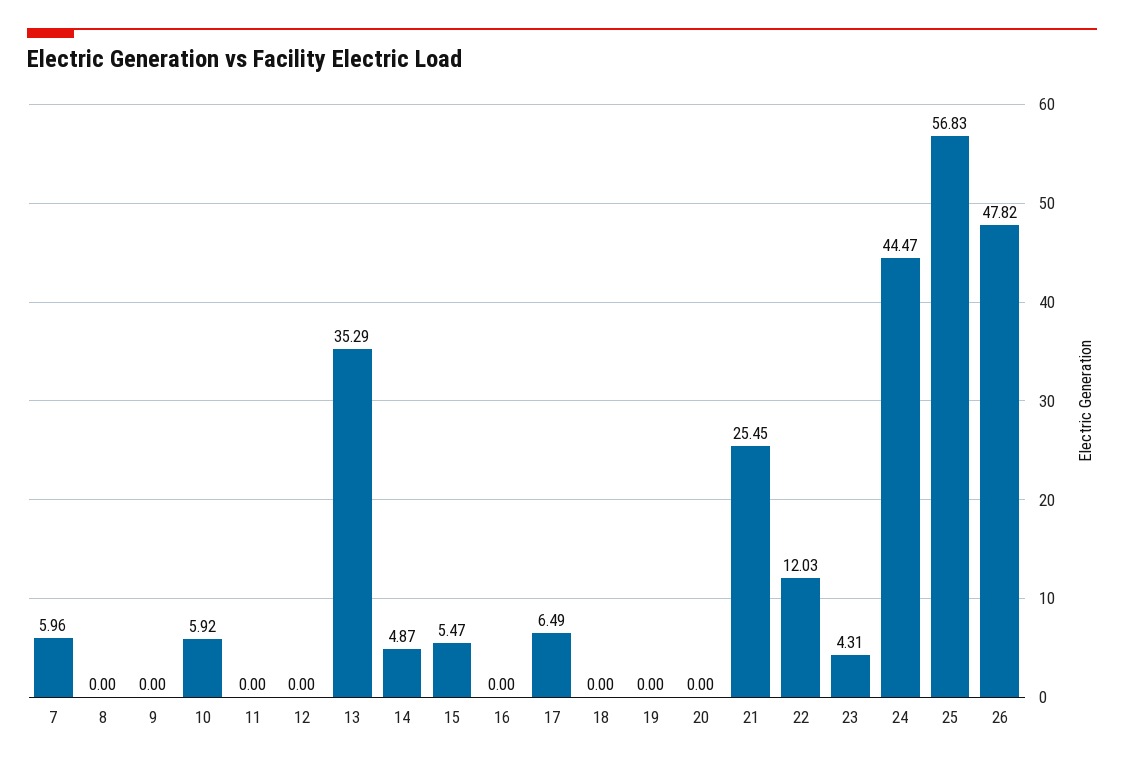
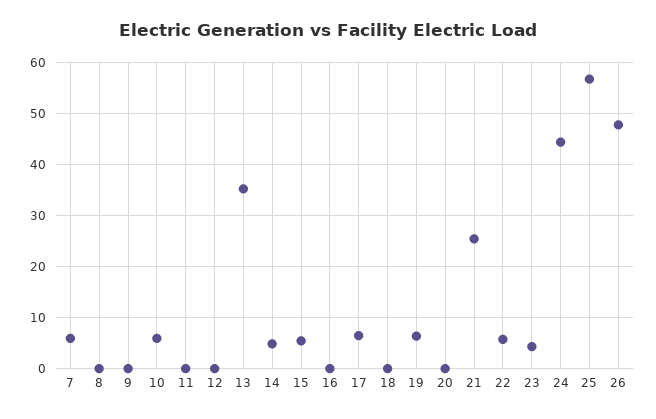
19: 0 -> 6
22: 12.03 -> 6

